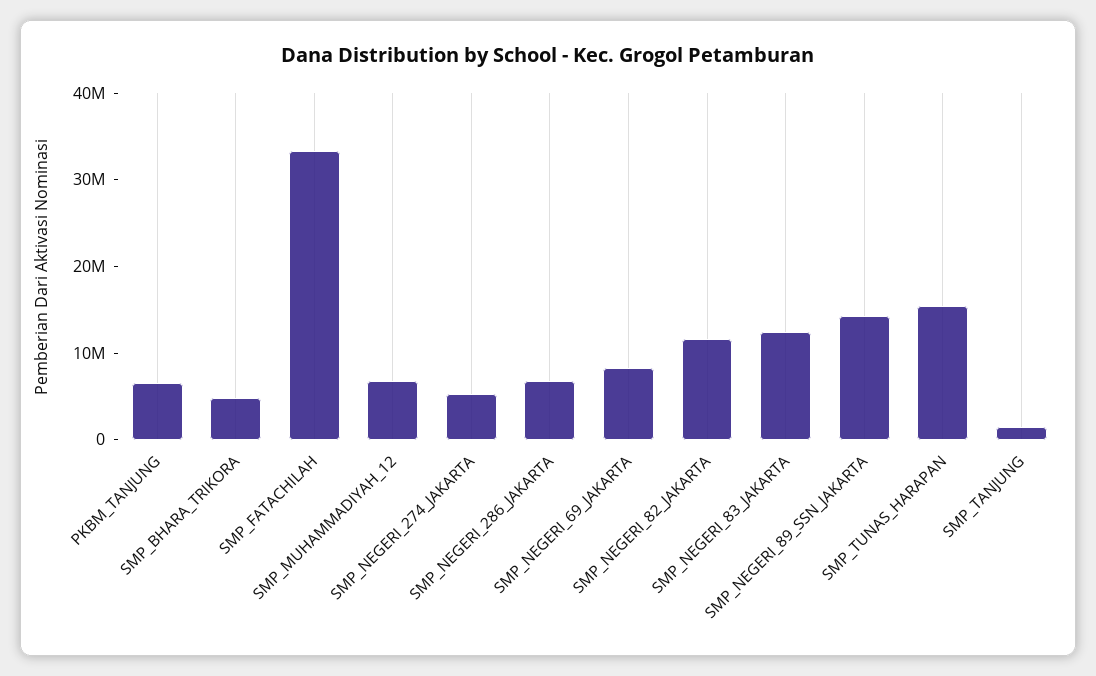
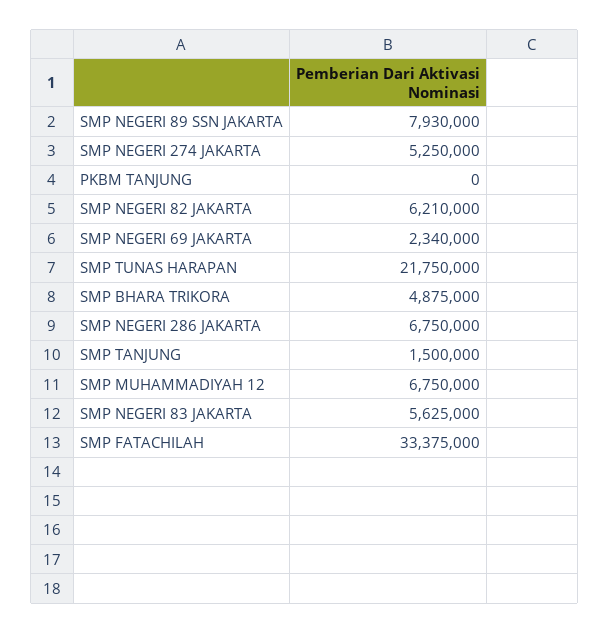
PKBM_TANJUNG: 6000000 -> 0
SMP_NEGERI_69_JAKARTA: 8000000 -> 2340000
SMP_NEGERI_82_JAKARTA: 12000000 -> 6210000
SMP_NEGERI_83_JAKARTA: 12000000 -> 5625000
SMP_NEGERI_89_SSN_JAKARTA: 14000000 -> 7930000
SMP_TUNAS_HARAPAN: 16000000 -> 21750000

